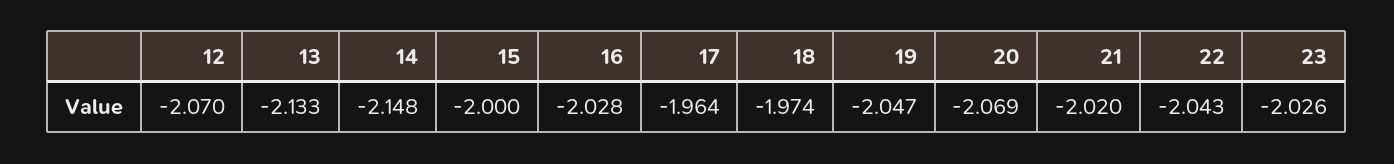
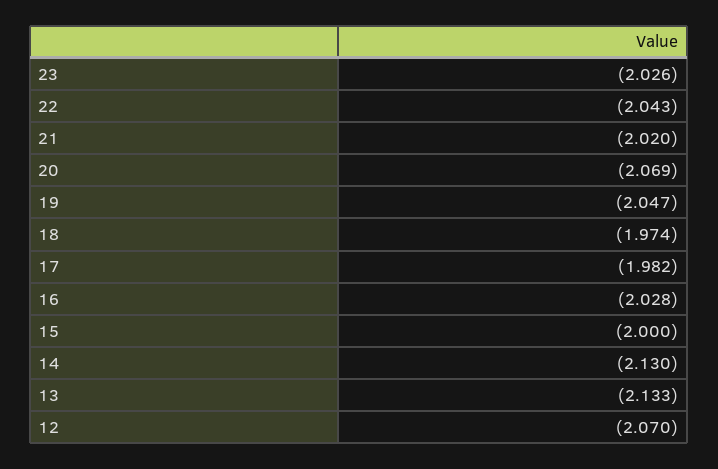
14: -2.148 -> -2.13
17: -1.964 -> -1.982

